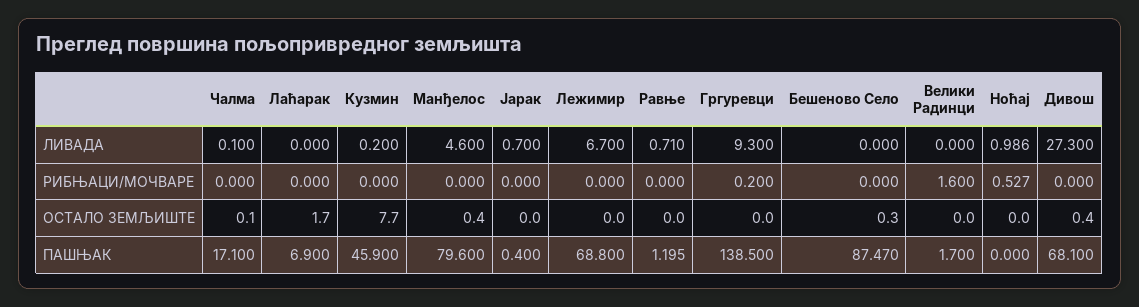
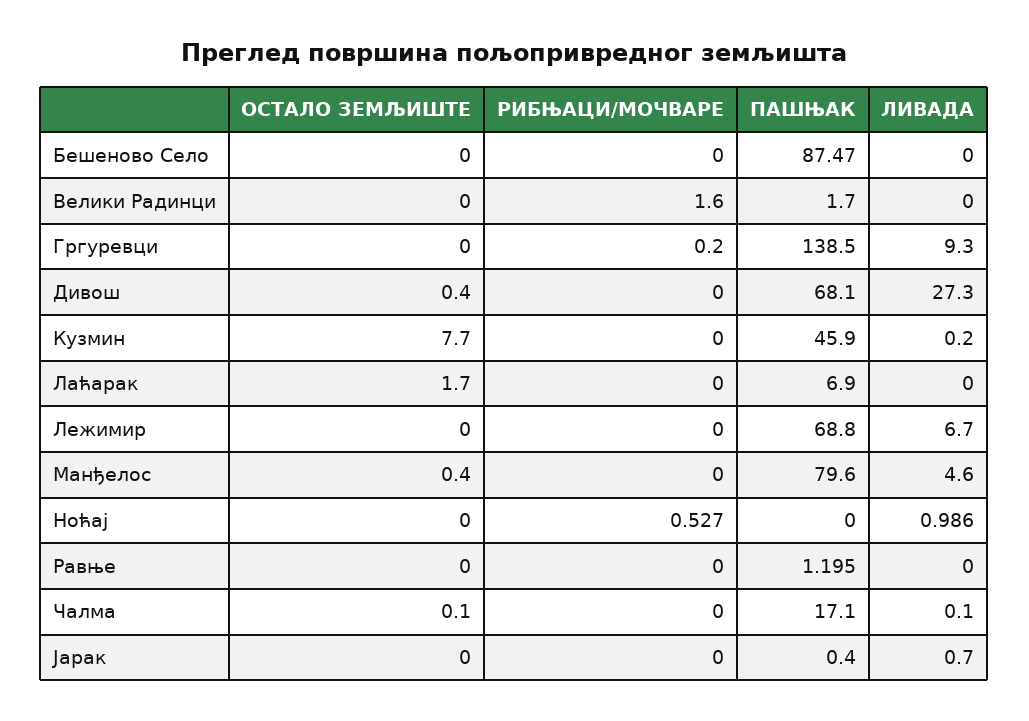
Равње, ЛИВАДА: 0.71 -> 0
Бешеново Село, ОСТАЛО ЗЕМЉИШТЕ: 0.3 -> 0

